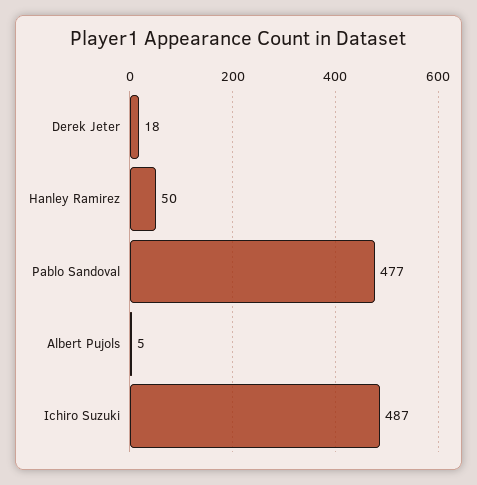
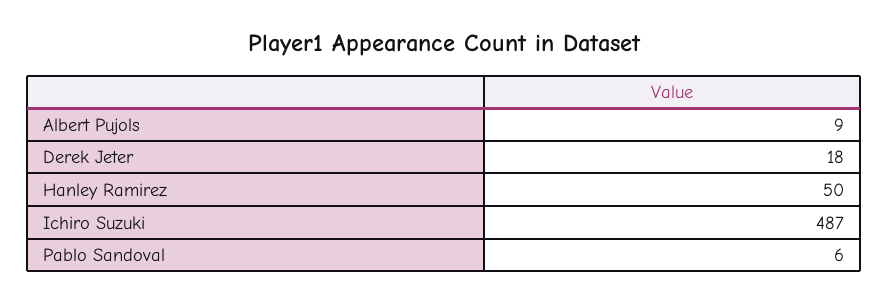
Pablo Sandoval: 477 -> 6
Albert Pujols: 5 -> 9

